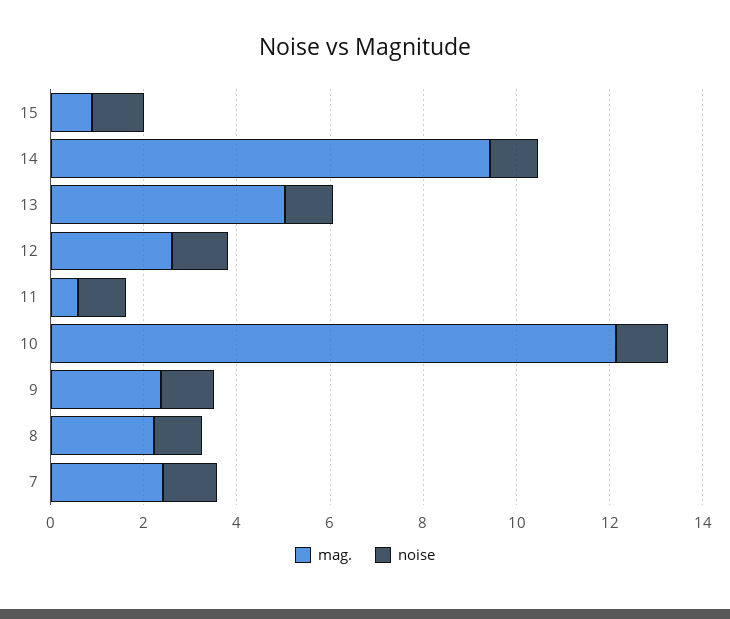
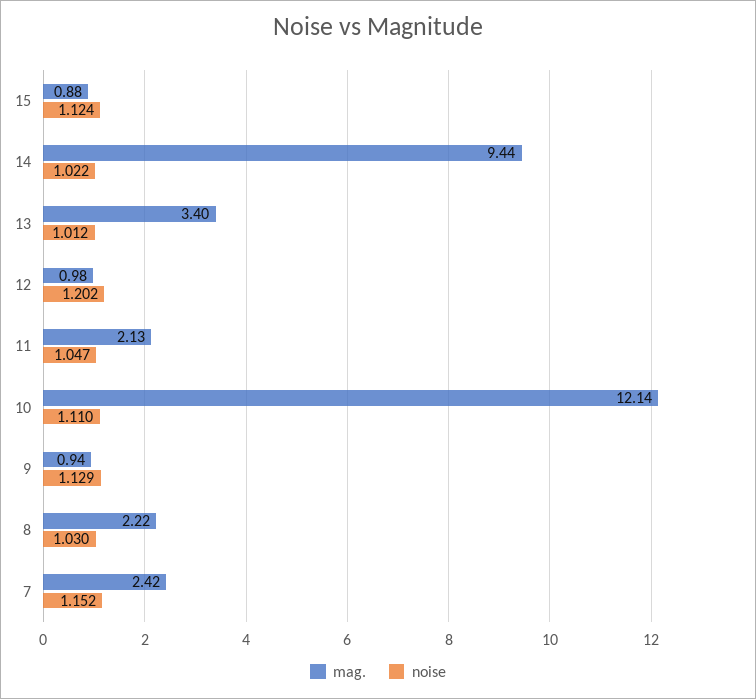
mag., 13: 5 -> 3.4
mag., 12: 2.5 -> 0.98
mag., 11: 0.5 -> 2.13
mag., 9: 2.5 -> 0.94

